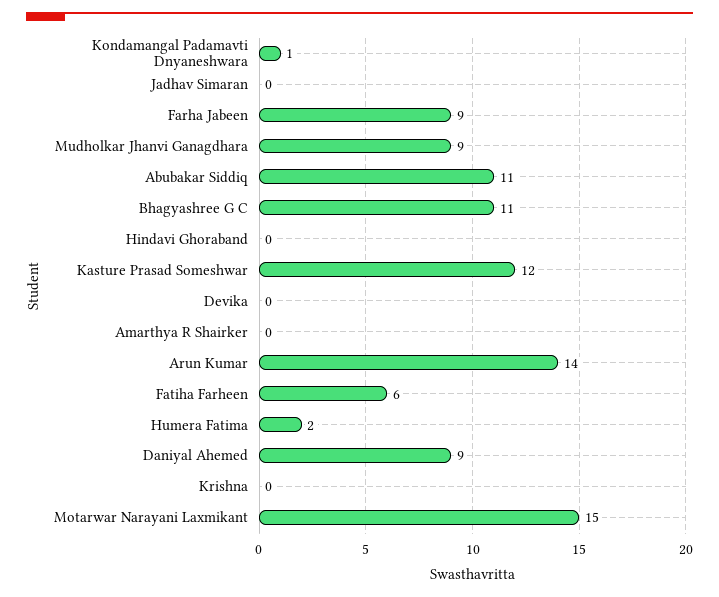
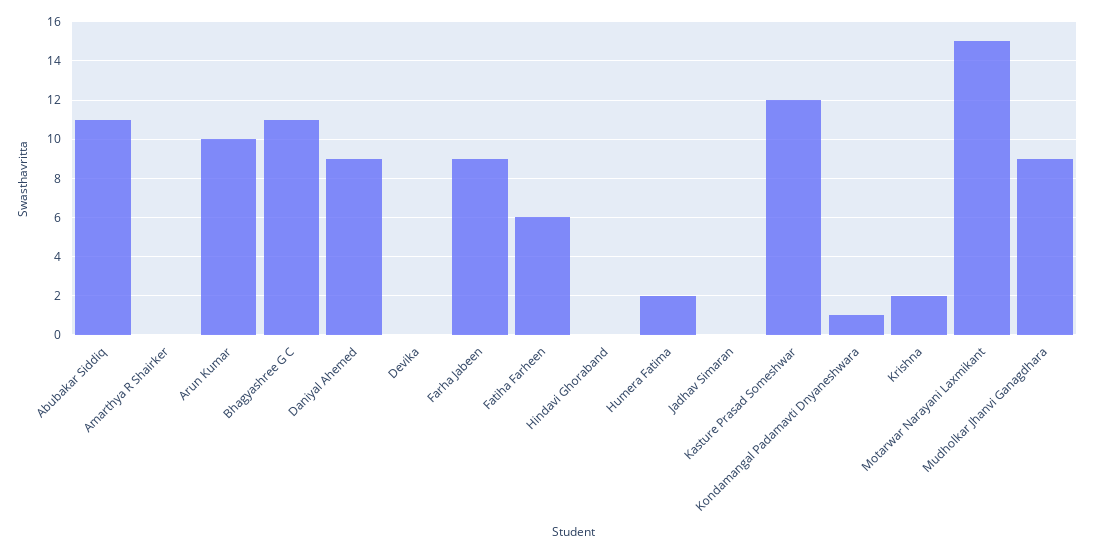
Arun Kumar: 14 -> 10
Krishna: 0 -> 2

